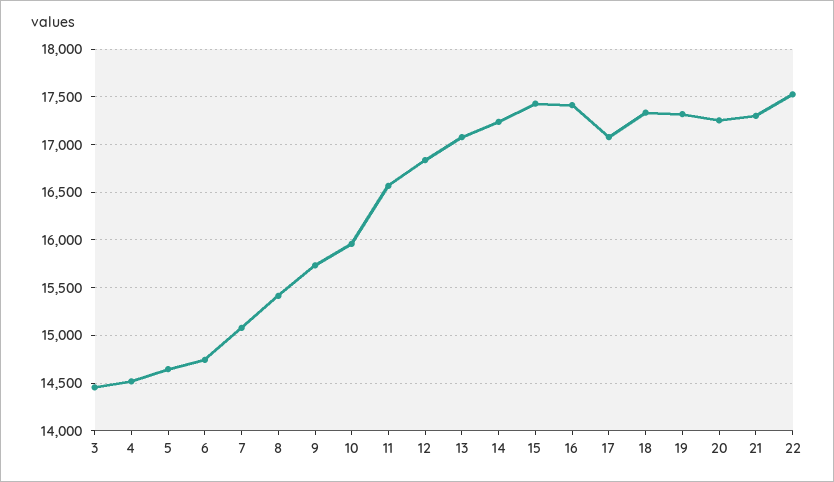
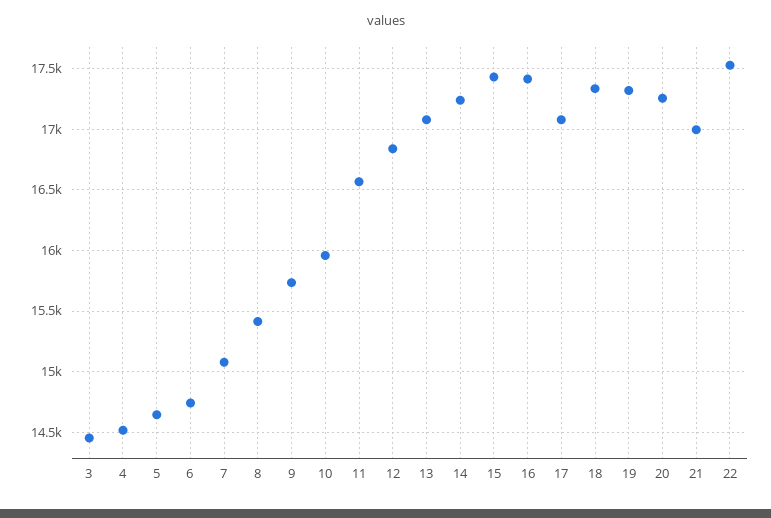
21: 17300 -> 17000

